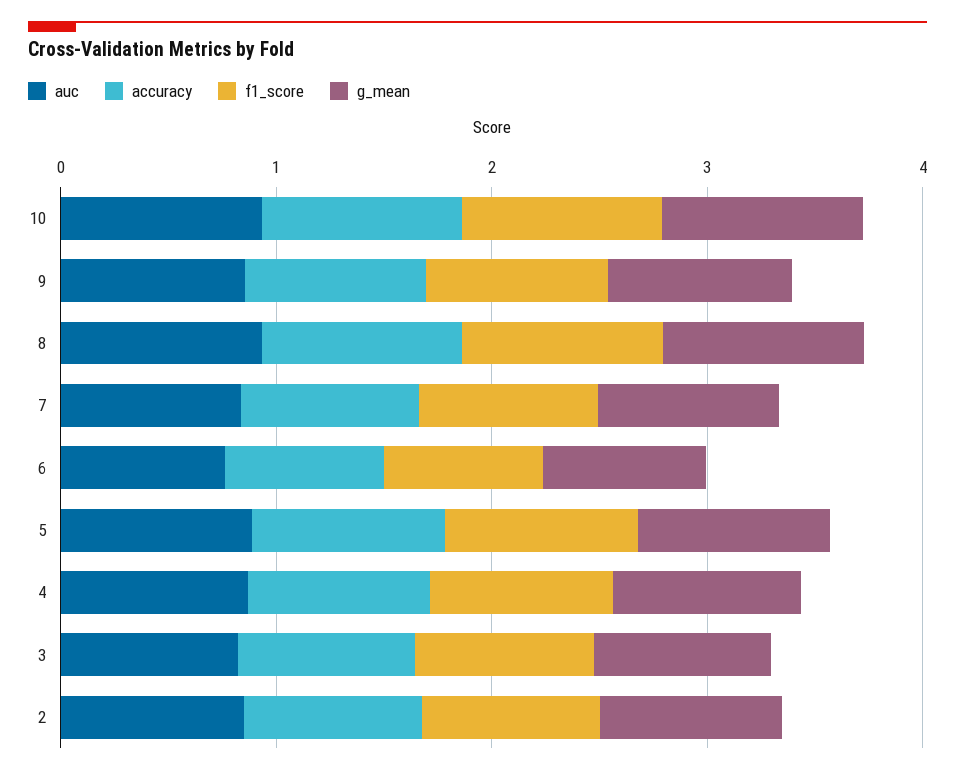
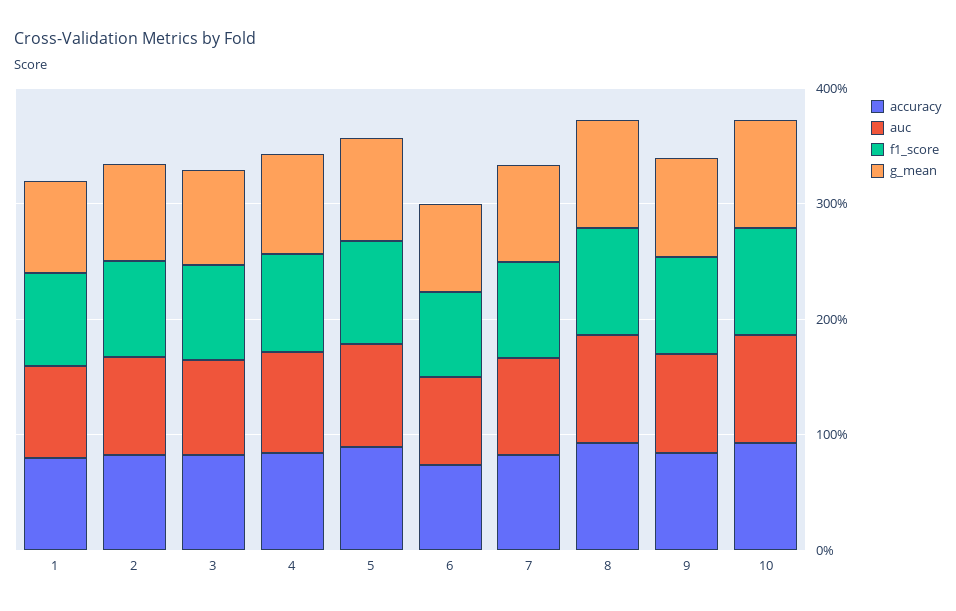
accuracy, 1: none -> 0.8
auc, 1: none -> 0.8
f1_score, 1: none -> 0.8
g_mean, 1: none -> 0.8

